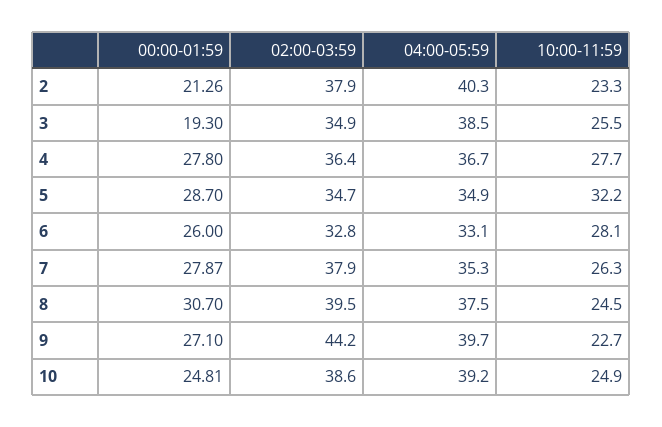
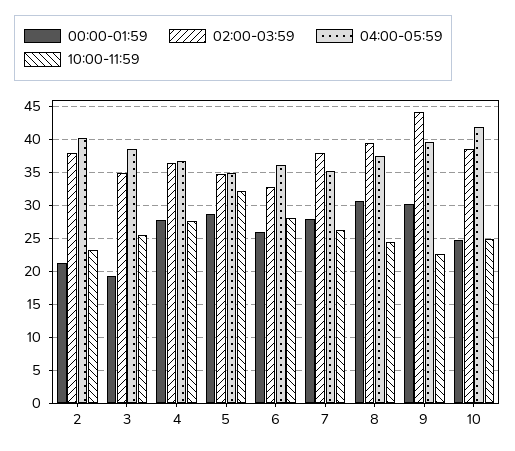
04:00-05:59, 6: 33.1 -> 36
00:00-01:59, 9: 27.1 -> 30
04:00-05:59, 10: 39.2 -> 42

